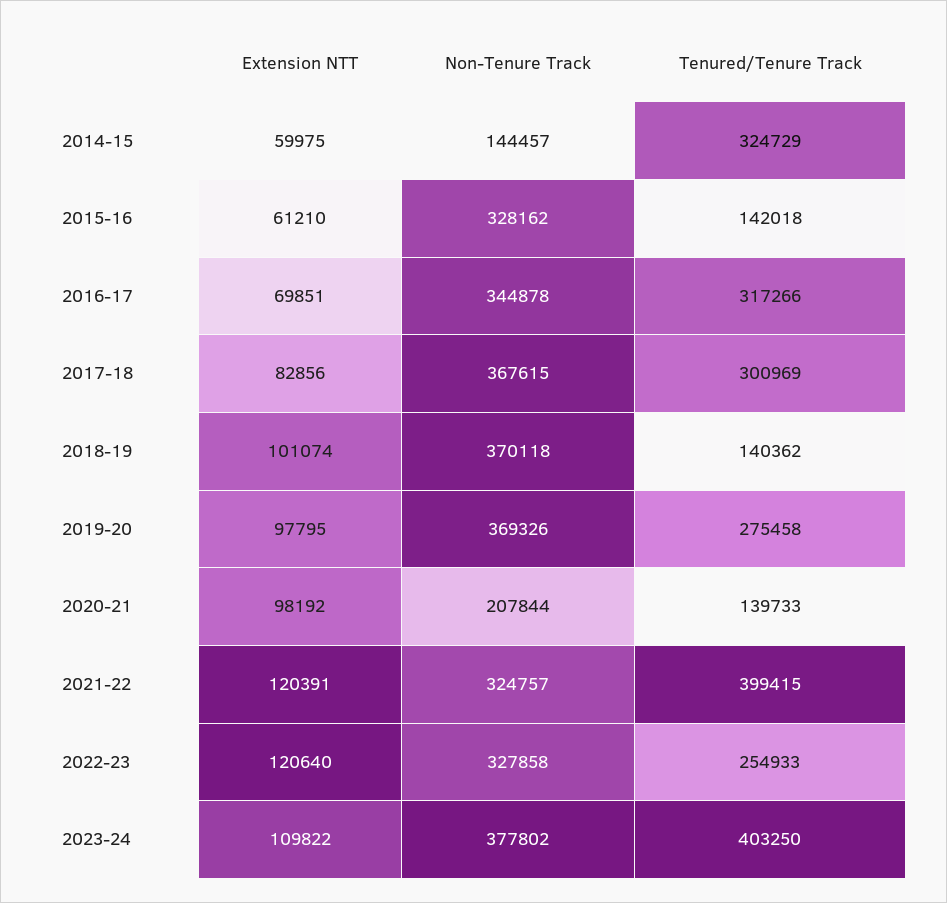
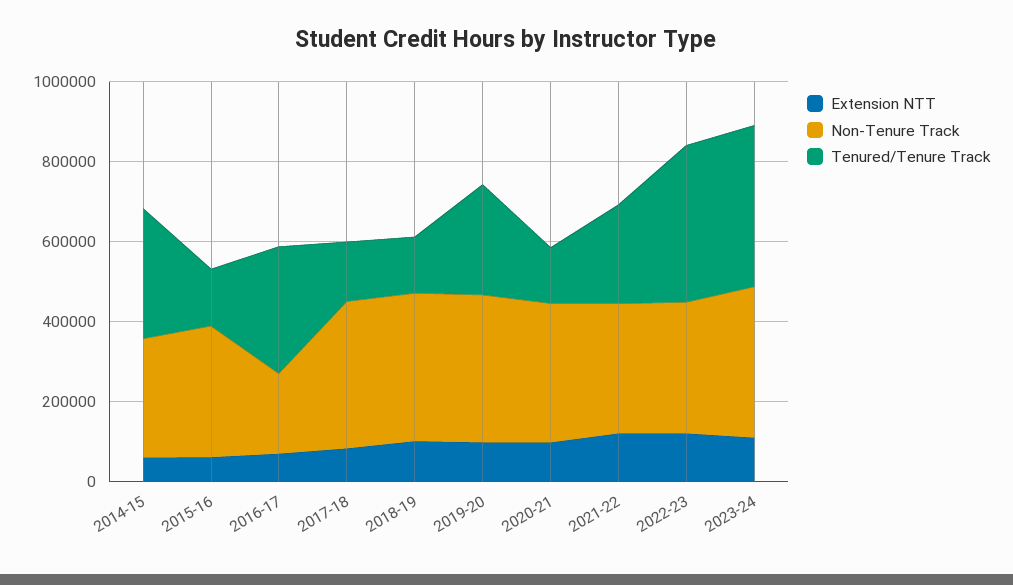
Non-Tenure Track, 2014-15: 144457 -> 300000
Non-Tenure Track, 2016-17: 344878 -> 200000
Tenured/Tenure Track, 2017-18: 300969 -> 150000
Non-Tenure Track, 2020-21: 207844 -> 350000
Tenured/Tenure Track, 2021-22: 399415 -> 250000
Tenured/Tenure Track, 2022-23: 254933 -> 400000

